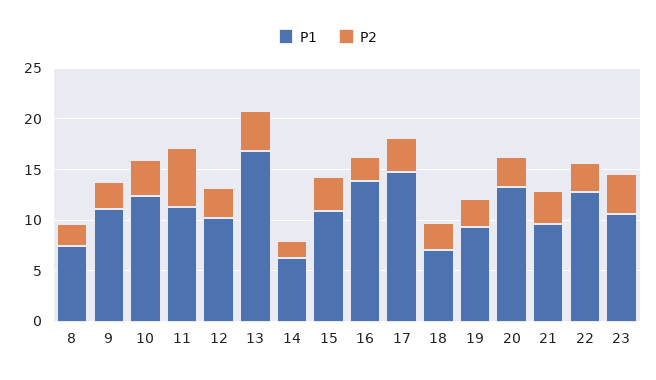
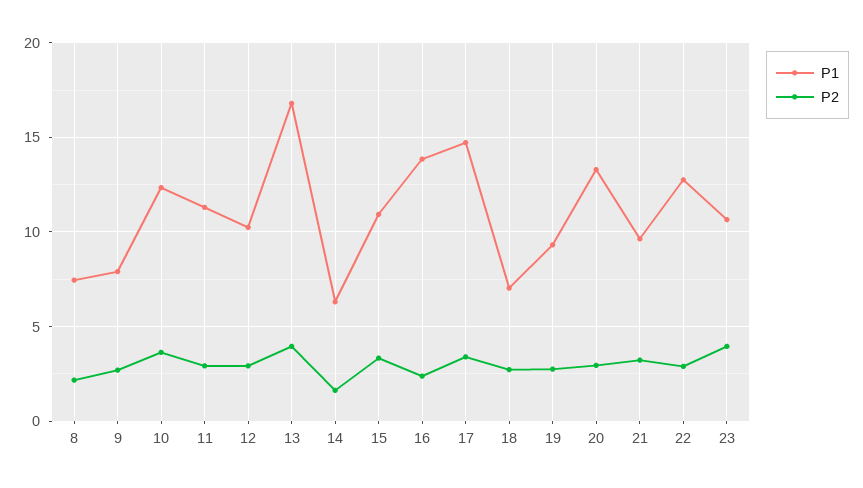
P1, 9: 11 -> 8
P2, 11: 6 -> 3

